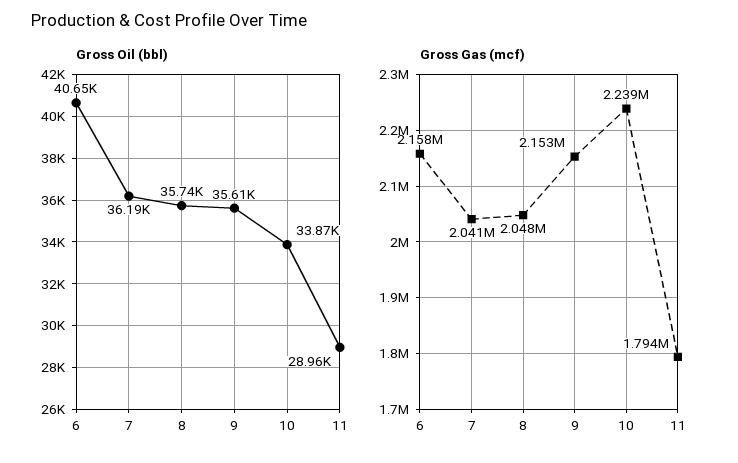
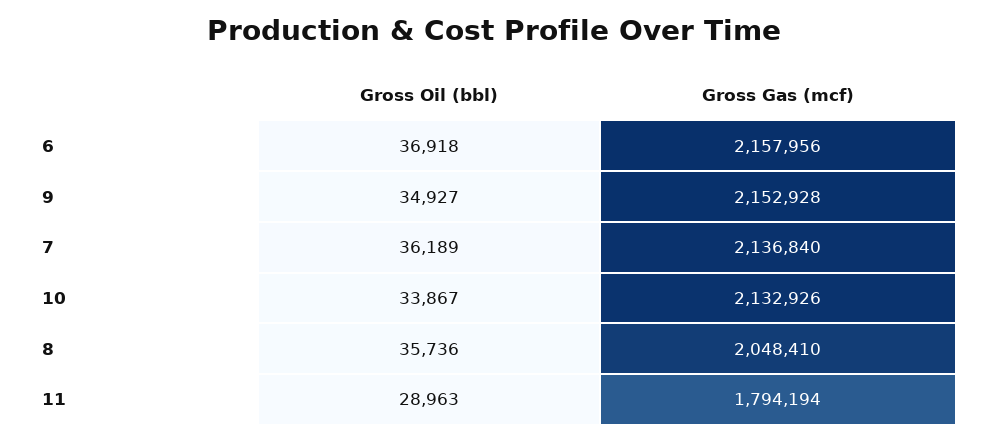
Gross Oil (bbl), 6: 40650 -> 36918
Gross Oil (bbl), 9: 35610 -> 34927
Gross Gas (mcf), 7: 2041000 -> 2136840
Gross Gas (mcf), 10: 2239000 -> 2132926

